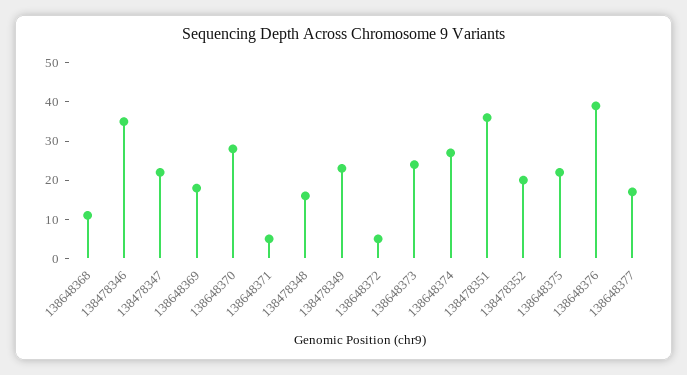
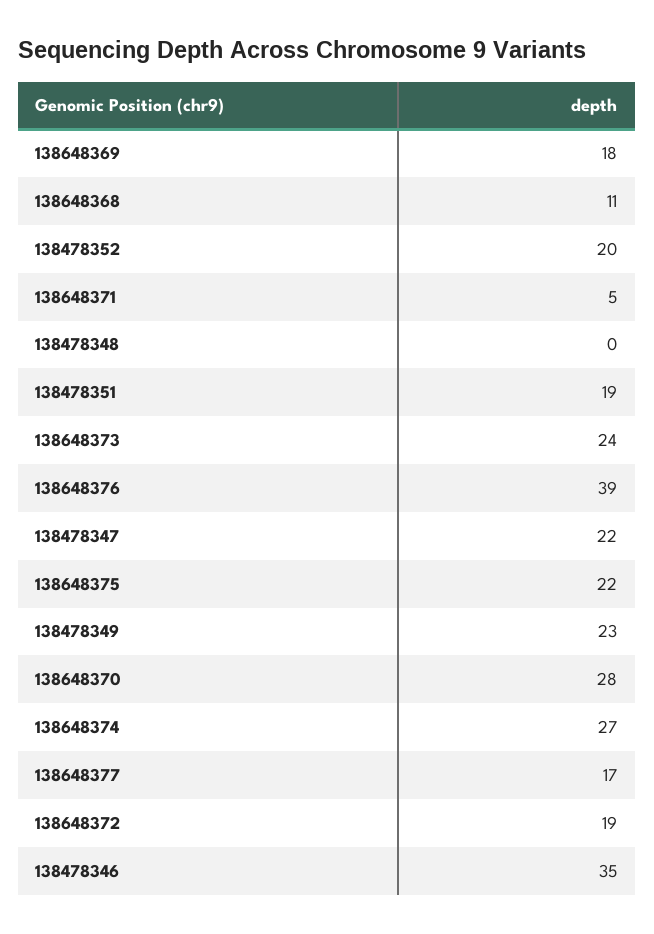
138478348: 15 -> 0
138648372: 5 -> 19
138478351: 35 -> 19

